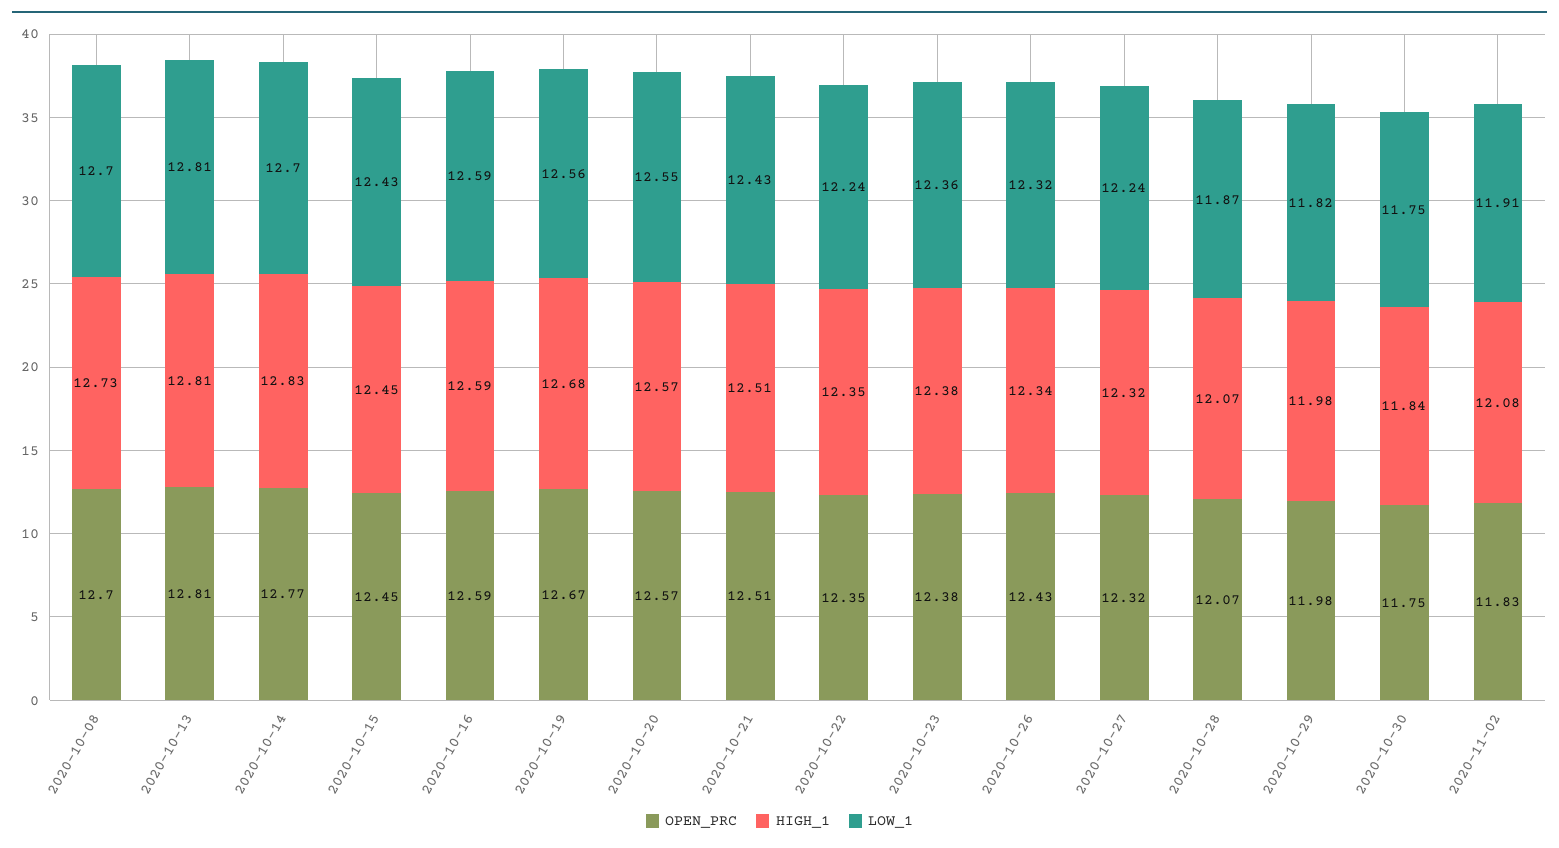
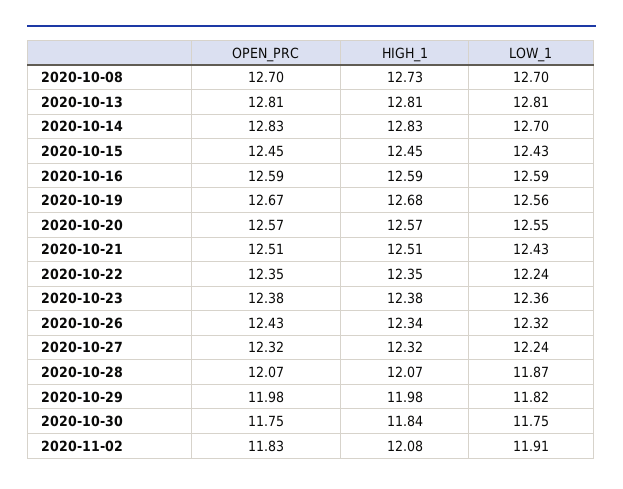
OPEN_PRC, 2020-10-14: 12.77 -> 12.83

